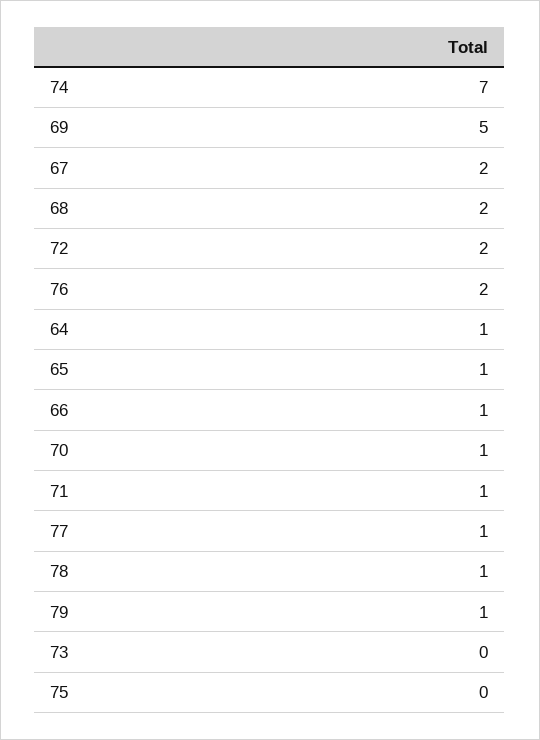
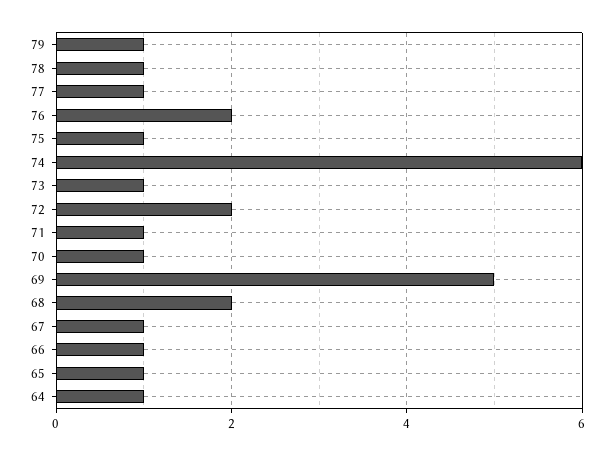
74: 7 -> 6
67: 2 -> 1
73: 0 -> 1
75: 0 -> 1

